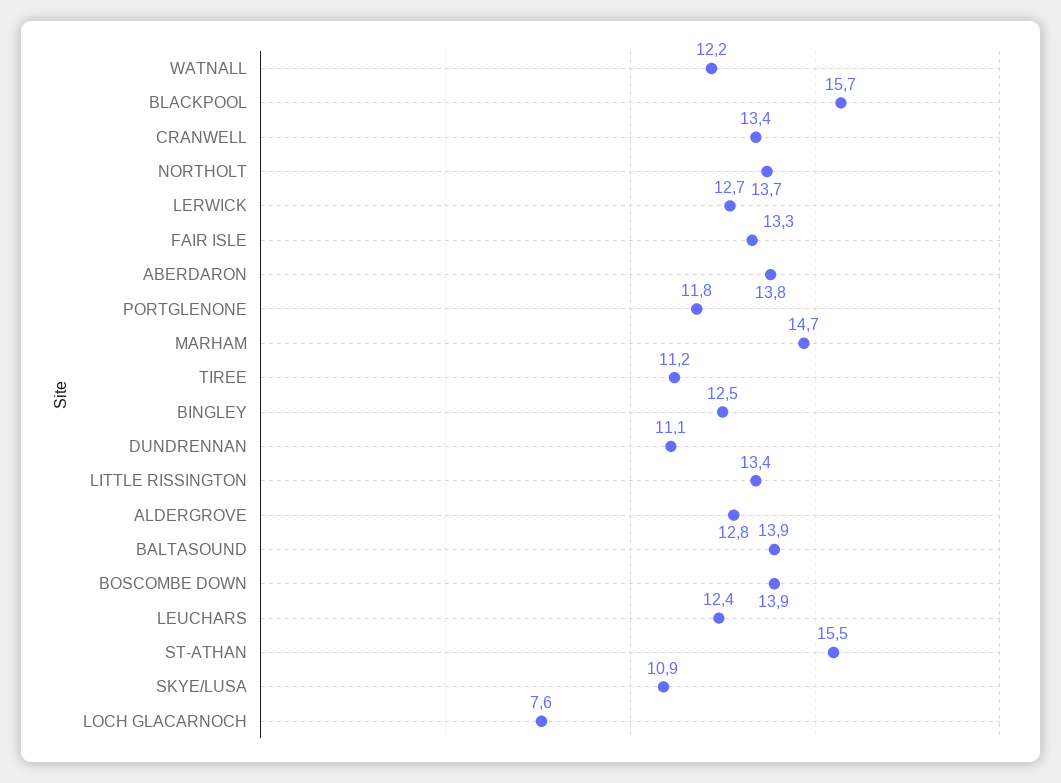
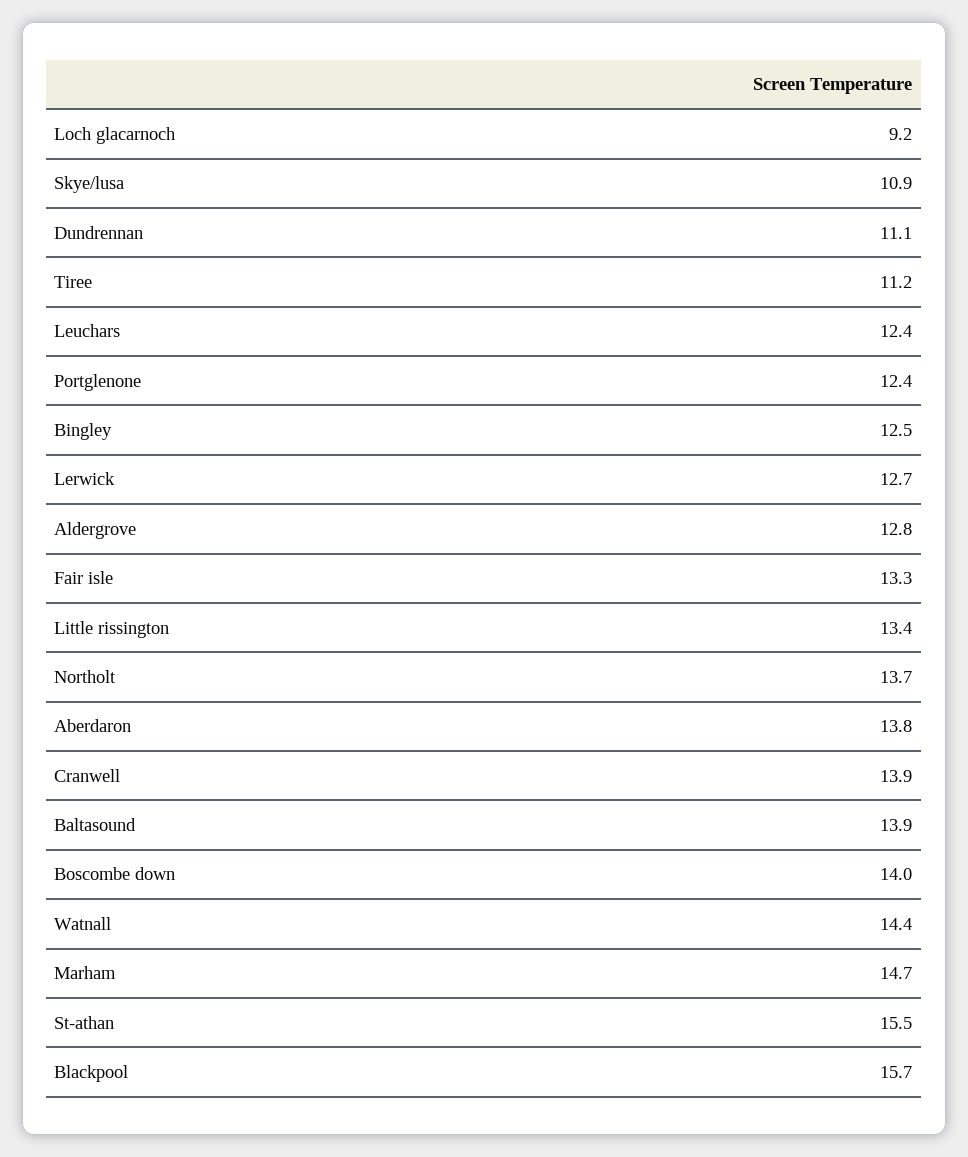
WATNALL: 12.2 -> 14.4
CRANWELL: 13.4 -> 13.9
PORTGLENONE: 11.8 -> 12.4
BOSCOMBE DOWN: 13.9 -> 14
LOCH GLACARNOCH: 7.6 -> 9.2

